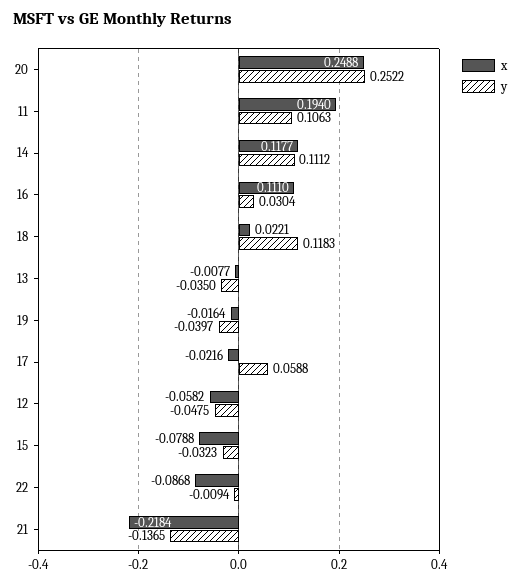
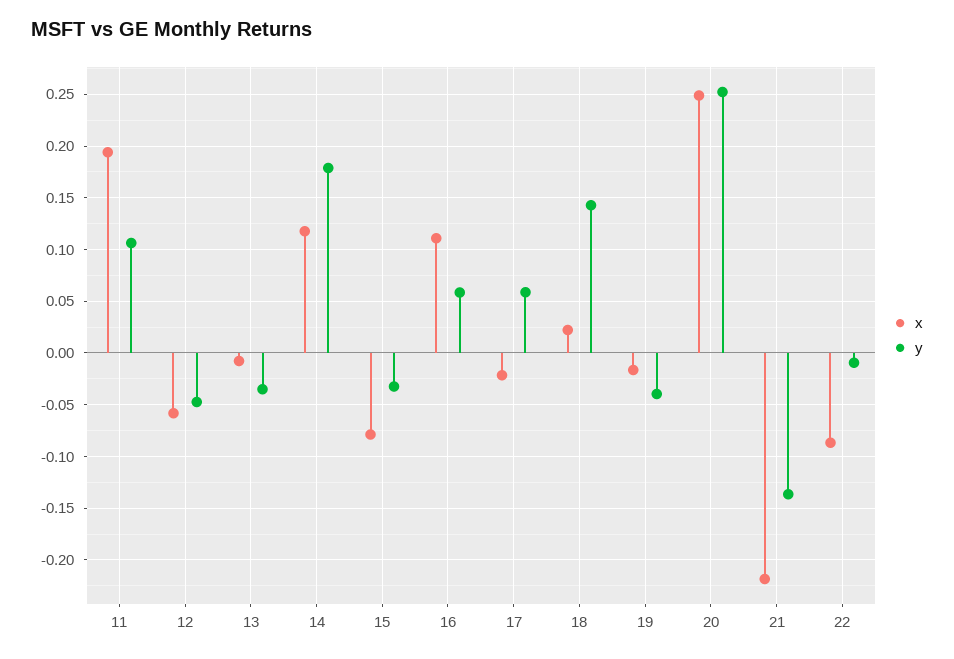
y, 14: 0.1112 -> 0.18
y, 16: 0.0304 -> 0.06
y, 18: 0.1183 -> 0.14

